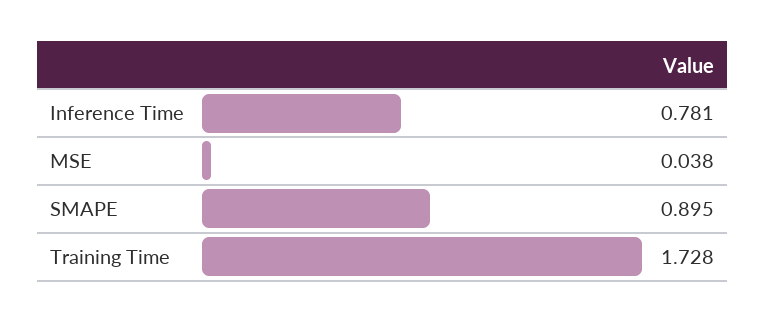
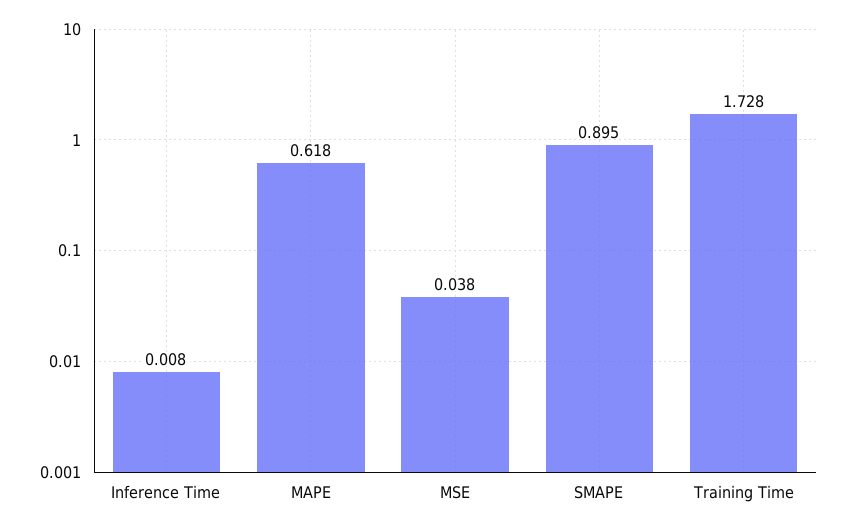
Inference Time: 0.781 -> 0.008
MAPE: none -> 0.618

